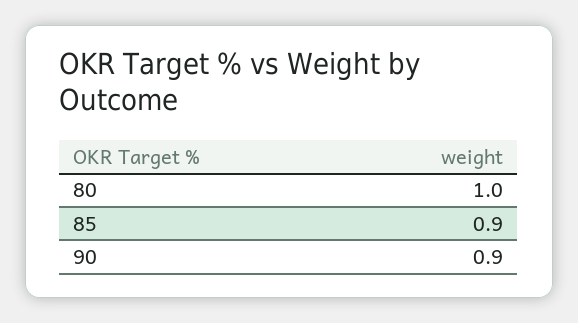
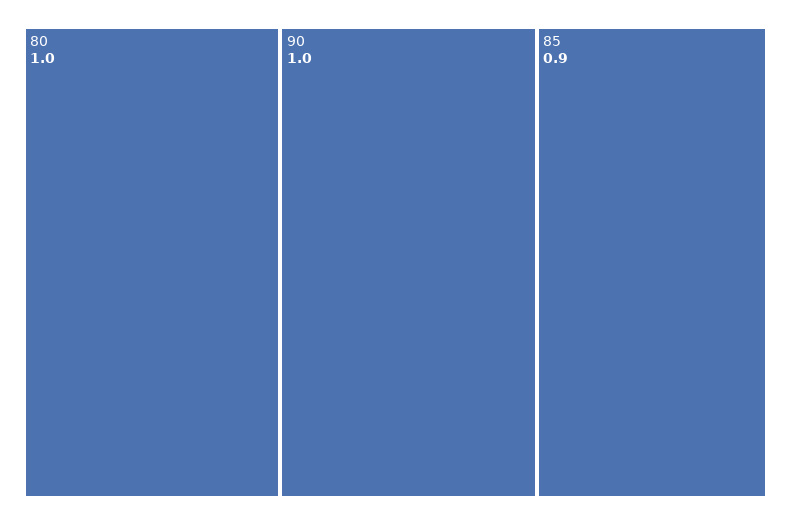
90: 0.9 -> 1

